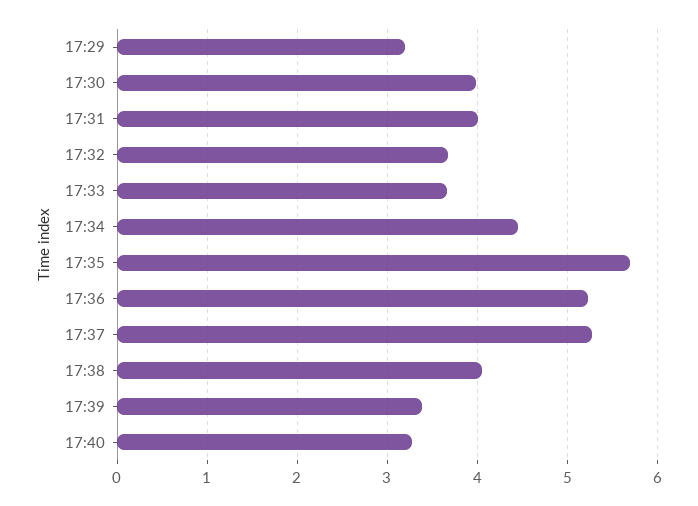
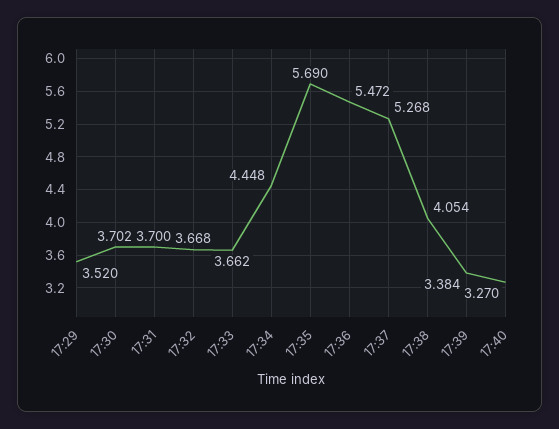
17:29: 3.2 -> 3.52
17:30: 4 -> 3.702
17:31: 4 -> 3.7
17:36: 5.2 -> 5.472

